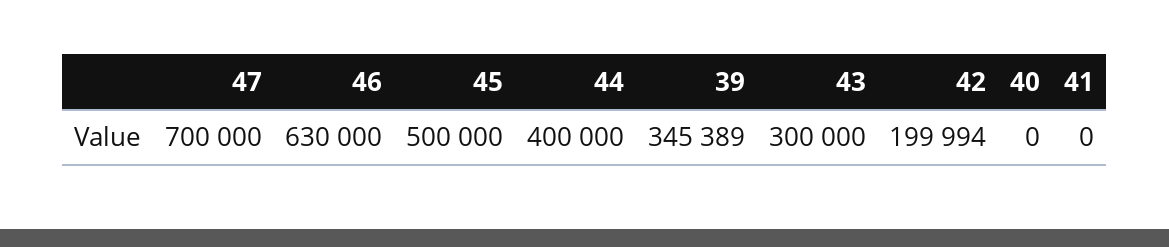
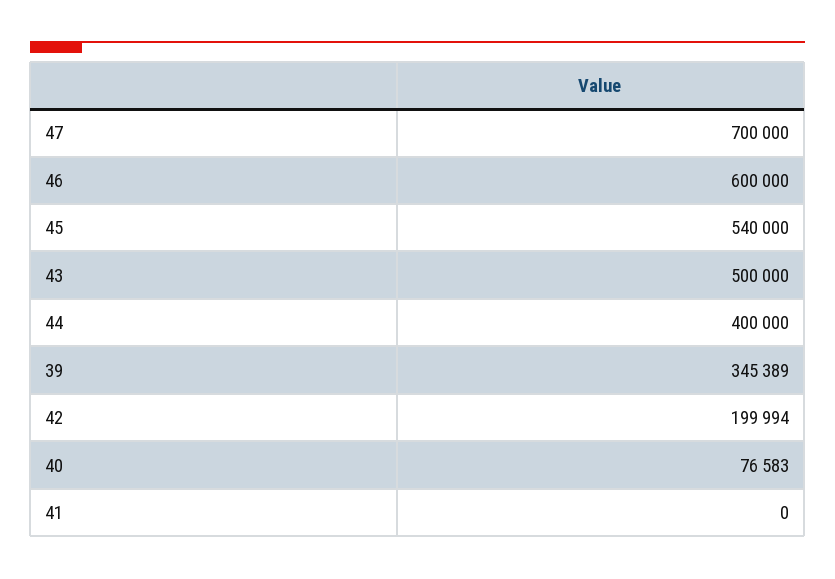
46: 630000 -> 600000
45: 500000 -> 540000
43: 300000 -> 500000
40: 0 -> 76583

